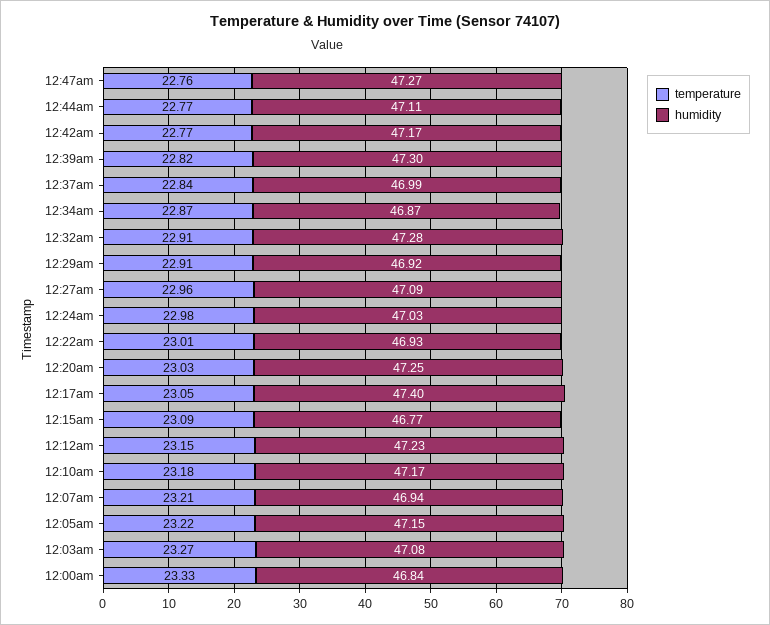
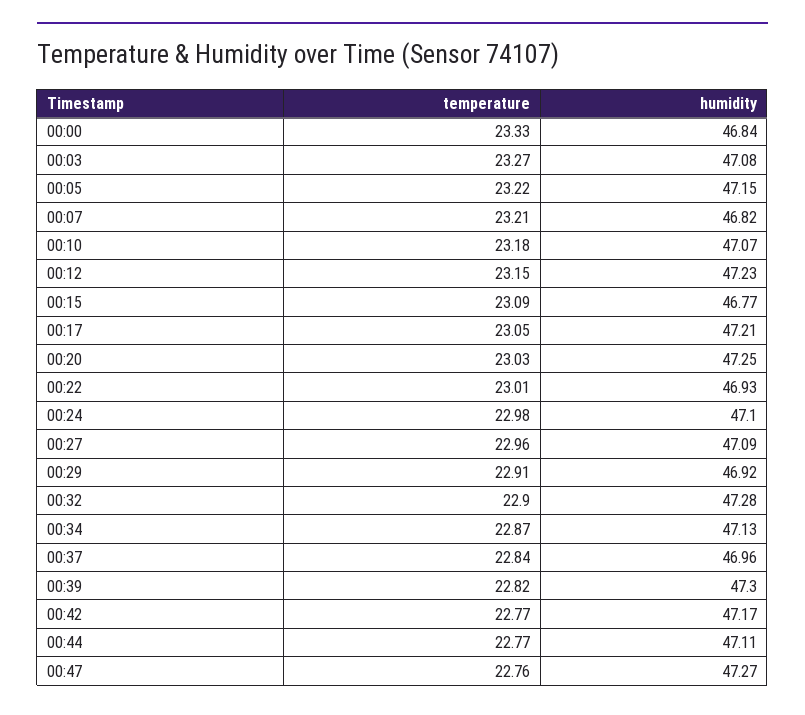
humidity, 12:37am: 46.99 -> 46.96
humidity, 12:34am: 46.87 -> 47.13
temperature, 12:32am: 22.91 -> 22.9
humidity, 12:24am: 47.03 -> 47.1
humidity, 12:17am: 47.4 -> 47.21
humidity, 12:10am: 47.17 -> 47.07
humidity, 12:07am: 46.94 -> 46.82

